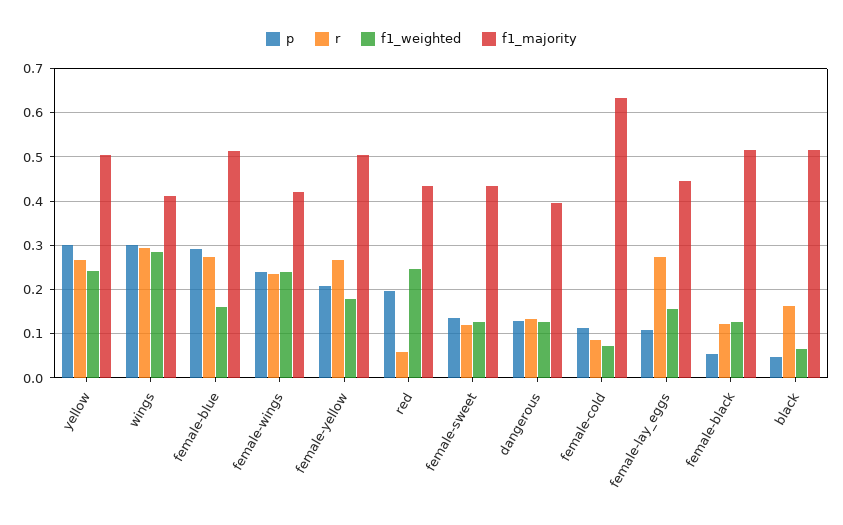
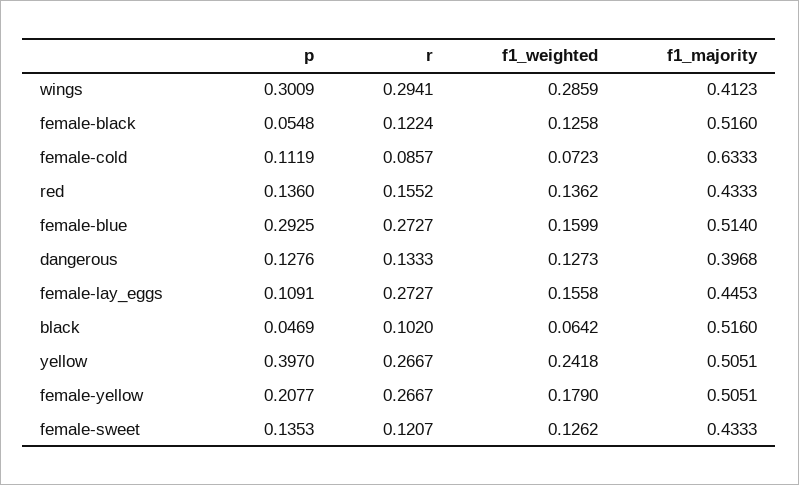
p, yellow: 0.3 -> 0.397
p, female-wings: 0.24 -> none
r, female-wings: 0.24 -> none
f1_weighted, female-wings: 0.24 -> none
f1_majority, female-wings: 0.42 -> none
p, red: 0.2 -> 0.136
r, red: 0.06 -> 0.1552
f1_weighted, red: 0.24 -> 0.1362
r, black: 0.16 -> 0.102

